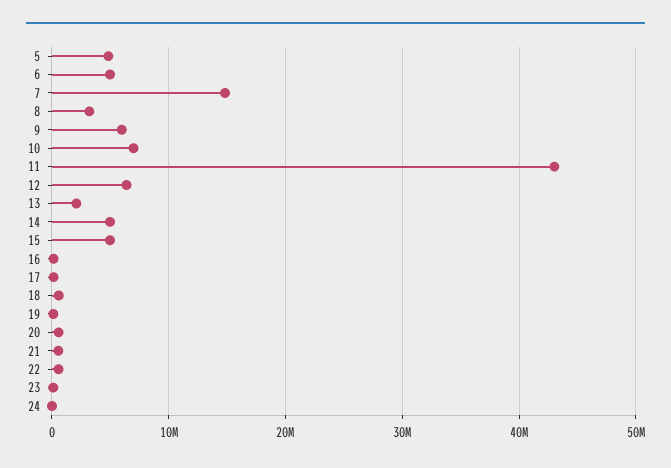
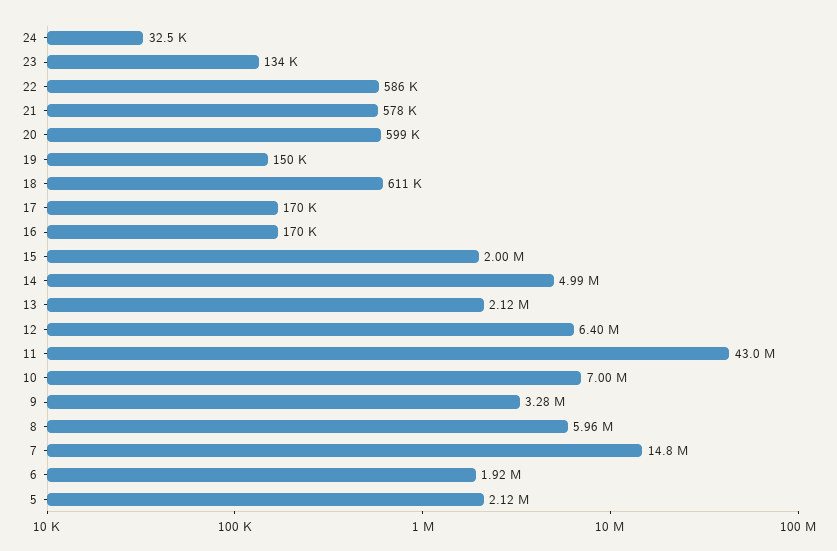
5: 5000000 -> 2120000
6: 5000000 -> 1920000
8: 3000000 -> 5960000
9: 6000000 -> 3280000
15: 5000000 -> 2000000

